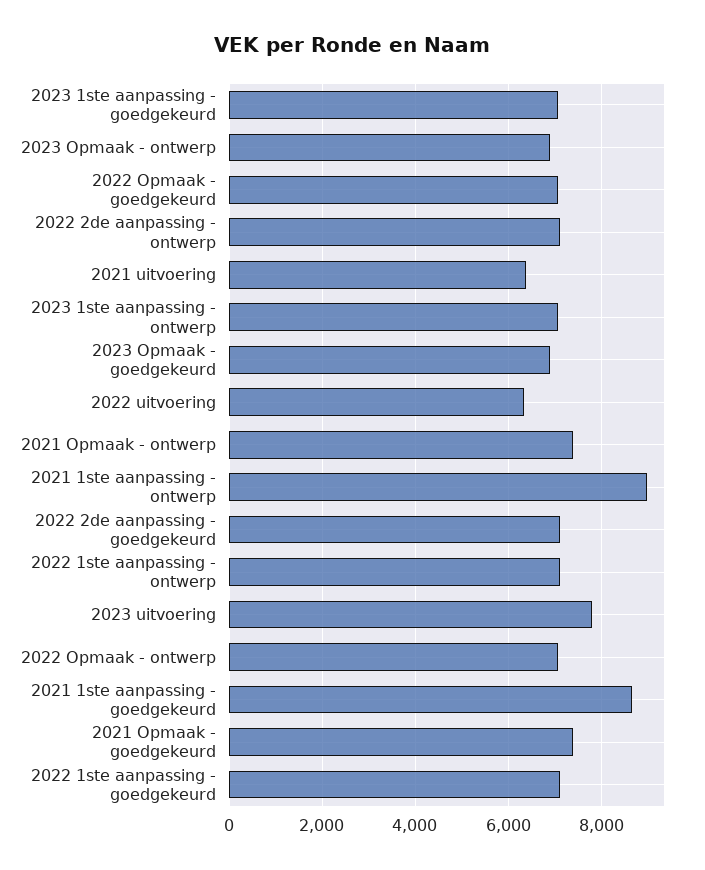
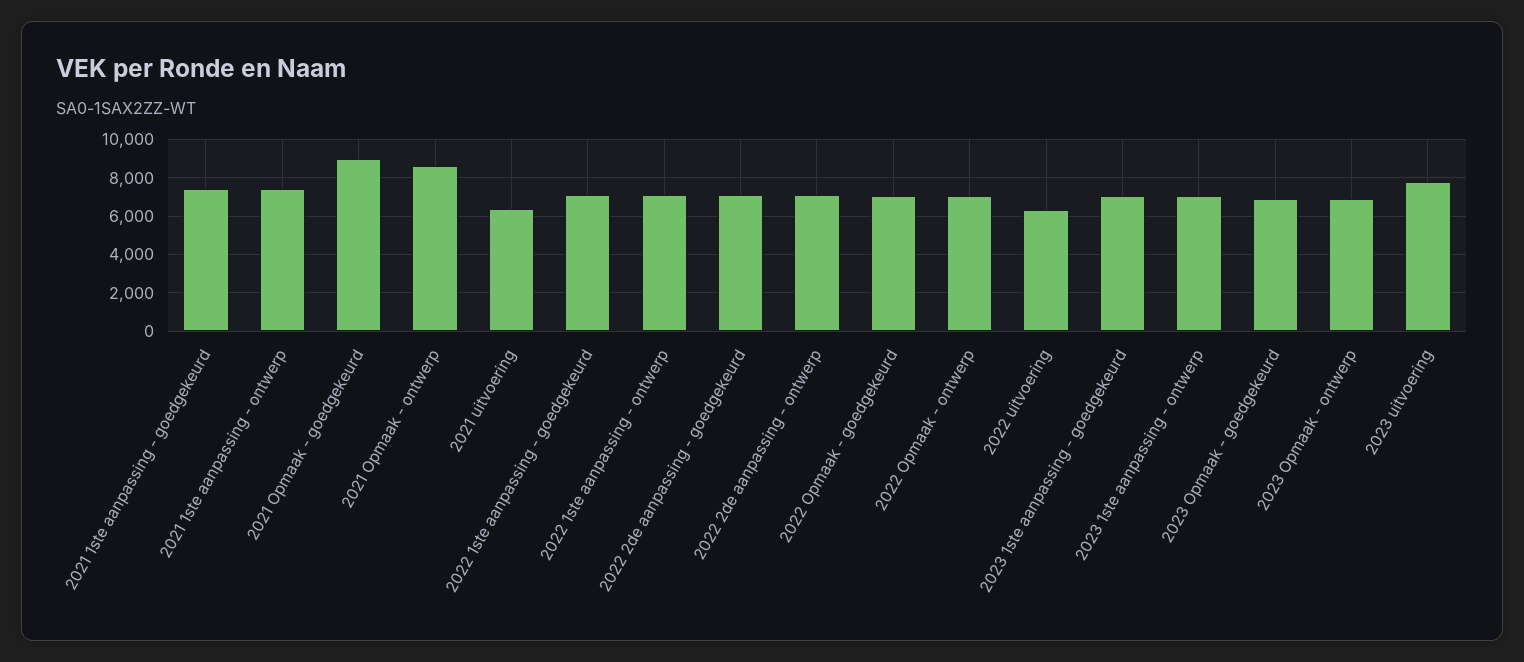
2021 Opmaak - ontwerp: 7400 -> 8500
2021 1ste aanpassing - ontwerp: 9000 -> 7500
2021 1ste aanpassing - goedgekeurd: 8600 -> 7500
2021 Opmaak - goedgekeurd: 7400 -> 9000

